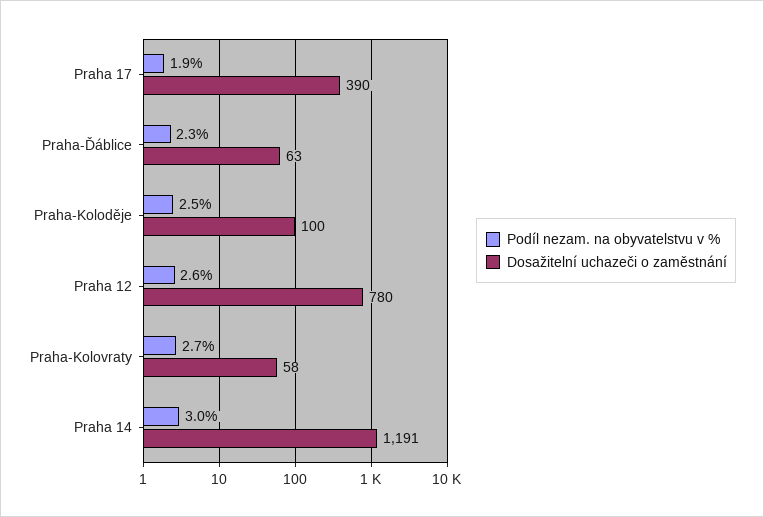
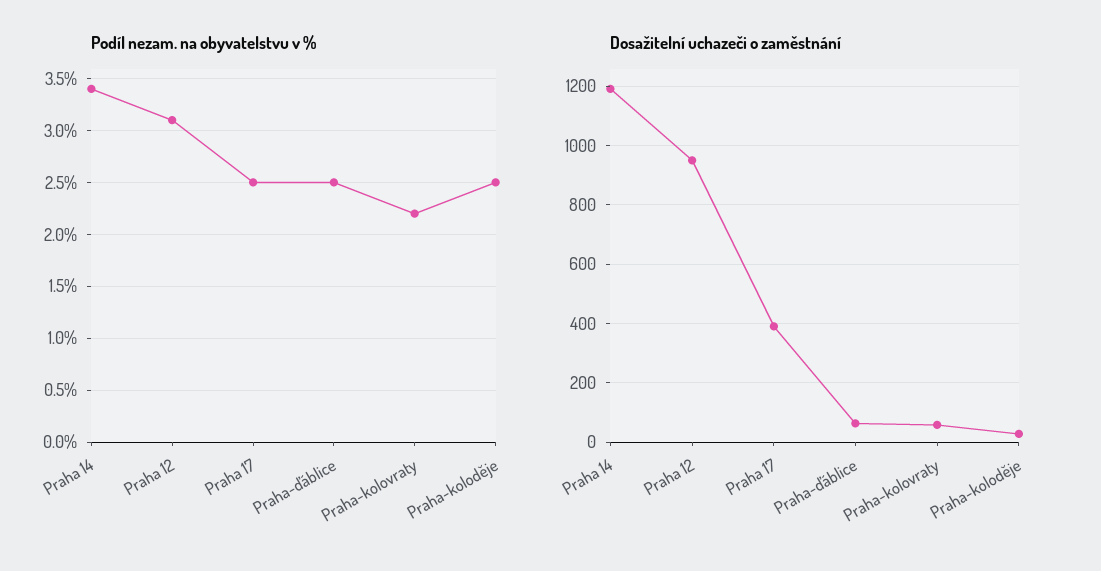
Podíl nezam. na obyvatelstvu v %, Praha 17: 1.9 -> 2.5
Podíl nezam. na obyvatelstvu v %, Praha-Ďáblice: 2.3 -> 2.5
Dosažitelní uchazeči o zaměstnání, Praha-Koloděje: 100 -> 25
Podíl nezam. na obyvatelstvu v %, Praha 12: 2.6 -> 3.1
Dosažitelní uchazeči o zaměstnání, Praha 12: 780 -> 950
Podíl nezam. na obyvatelstvu v %, Praha-Kolovraty: 2.7 -> 2.2
Podíl nezam. na obyvatelstvu v %, Praha 14: 3 -> 3.4

